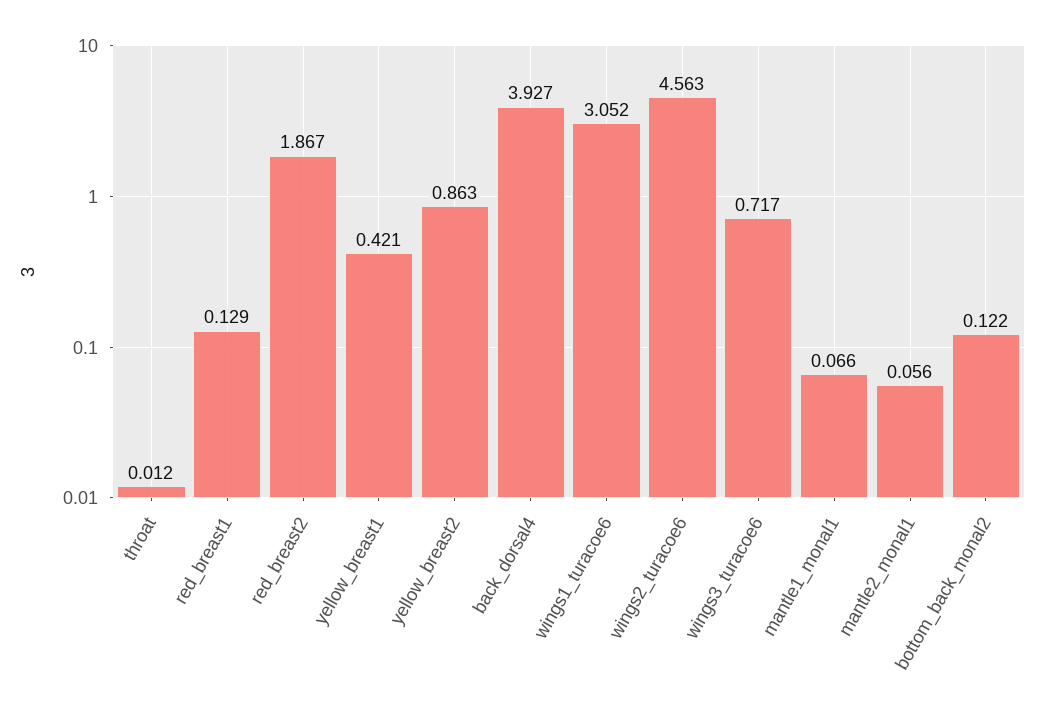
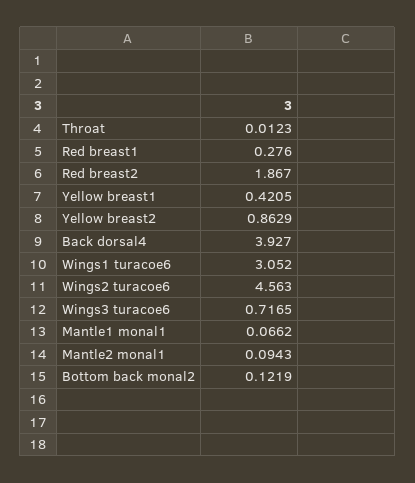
red_breast1: 0.129 -> 0.276
mantle2_monal1: 0.056 -> 0.0943

